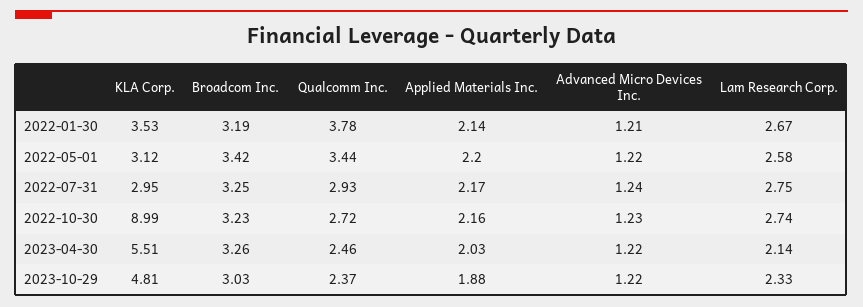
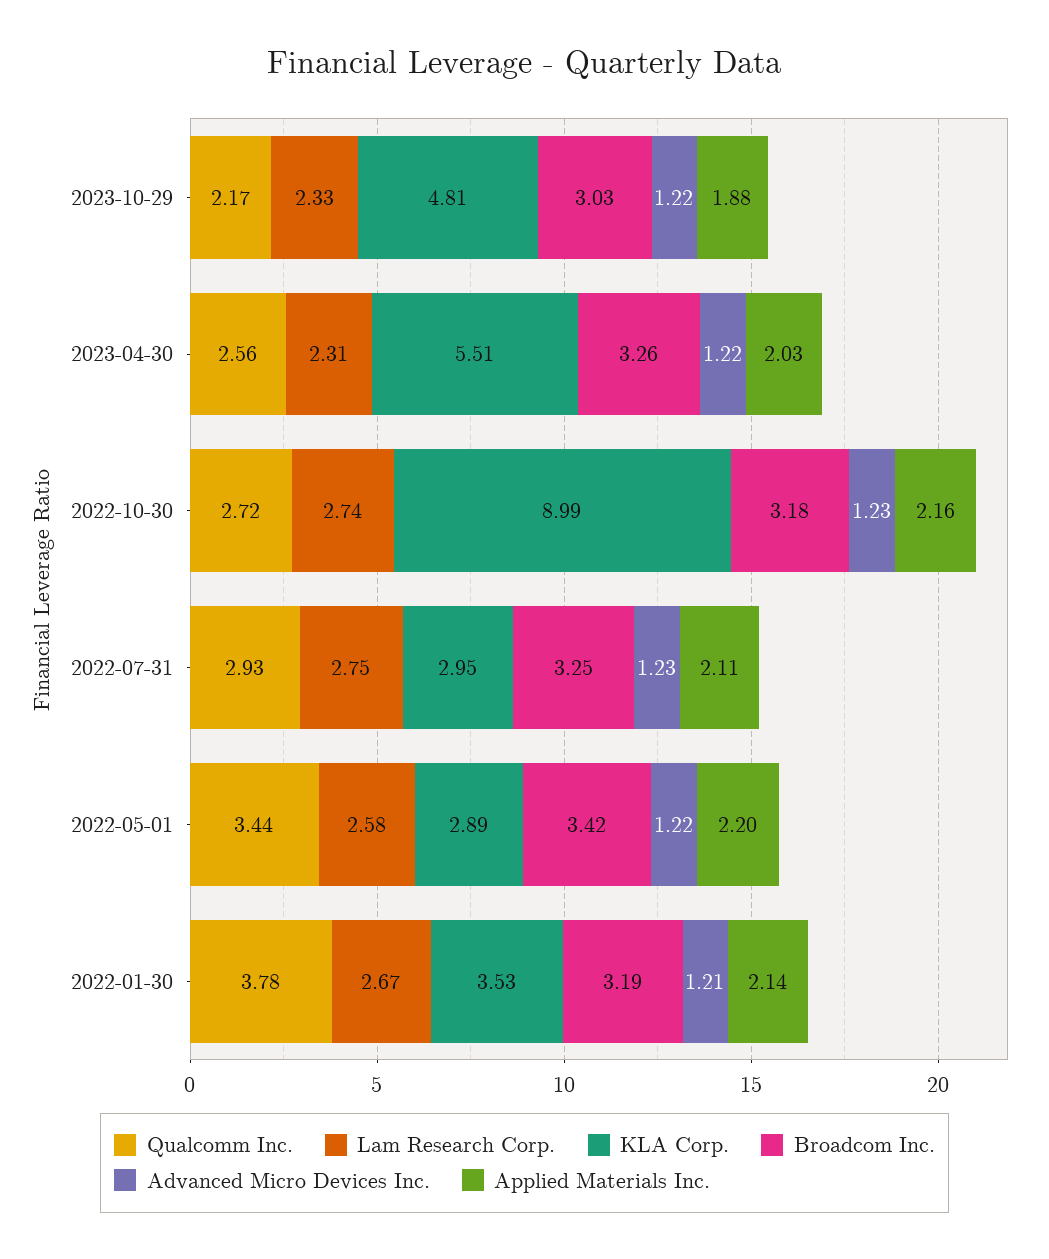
KLA Corp., 2022-05-01: 3.12 -> 2.89
Applied Materials Inc., 2022-07-31: 2.17 -> 2.11
Advanced Micro Devices Inc., 2022-07-31: 1.24 -> 1.23
Broadcom Inc., 2022-10-30: 3.23 -> 3.18
Qualcomm Inc., 2023-04-30: 2.46 -> 2.56
Lam Research Corp., 2023-04-30: 2.14 -> 2.31
Qualcomm Inc., 2023-10-29: 2.37 -> 2.17

